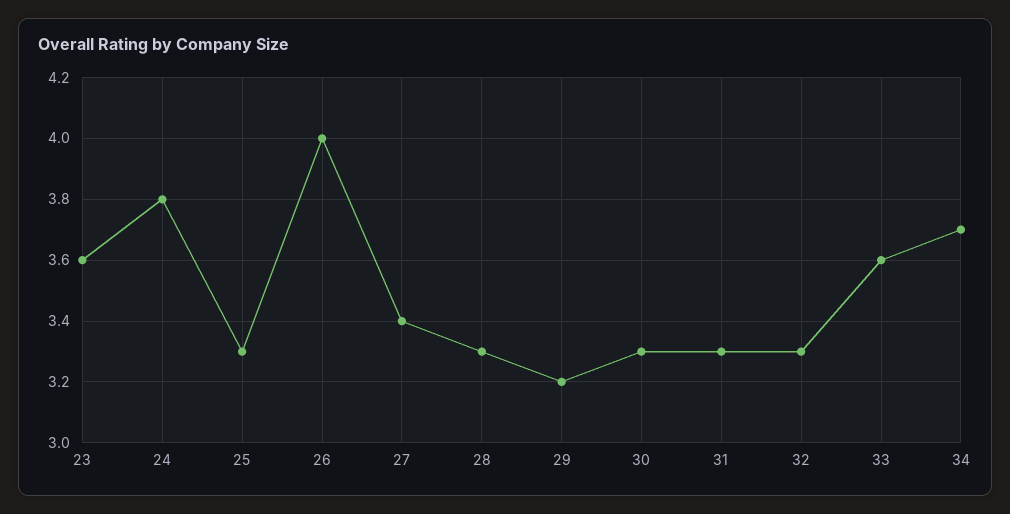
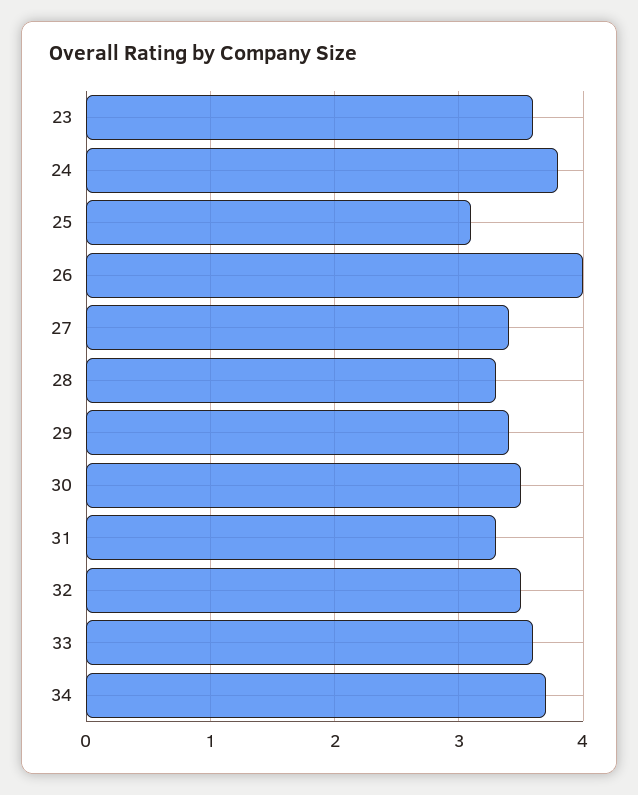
25: 3.3 -> 3.1
29: 3.2 -> 3.4
30: 3.3 -> 3.5
32: 3.3 -> 3.5

